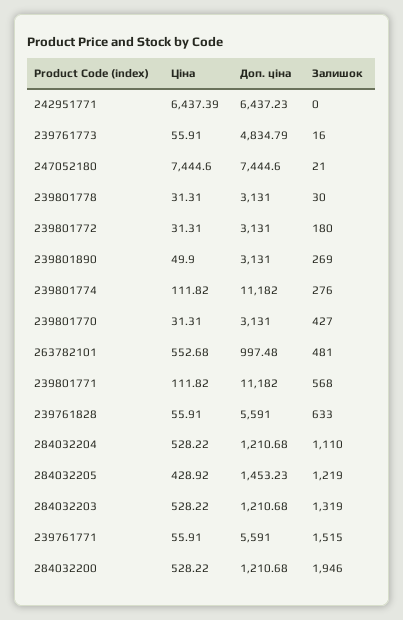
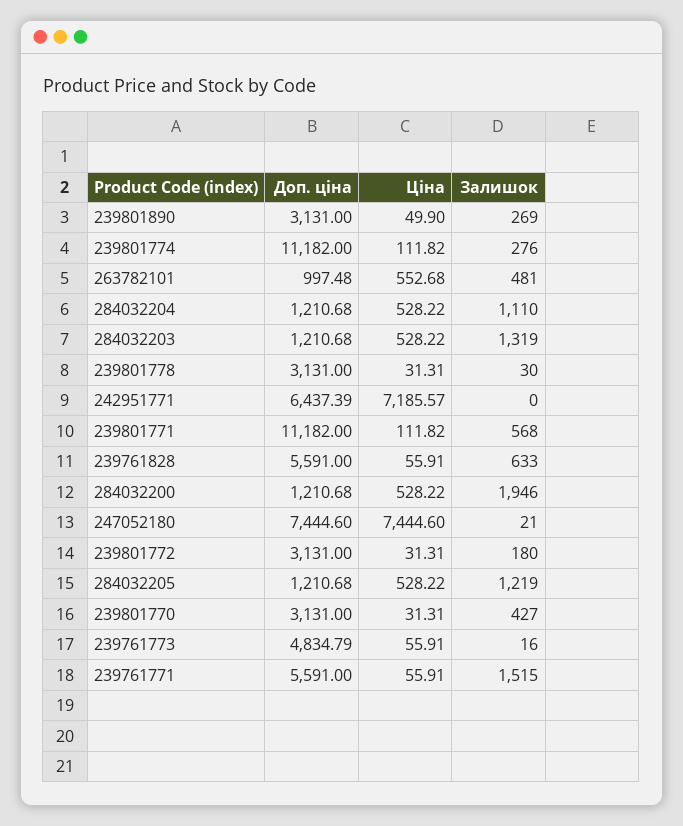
Ціна, 242951771: 6437.39 -> 7185.57
Доп. ціна, 242951771: 6437.23 -> 6437.39
Ціна, 284032205: 428.92 -> 528.22
Доп. ціна, 284032205: 1453.23 -> 1210.68

